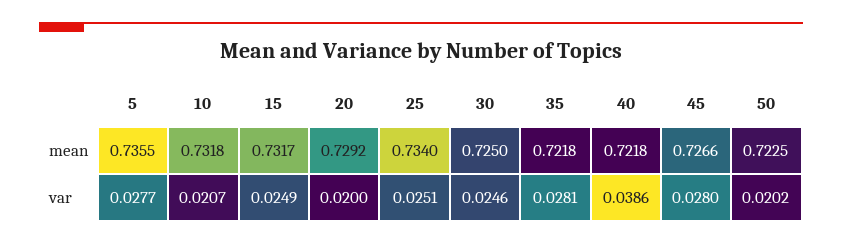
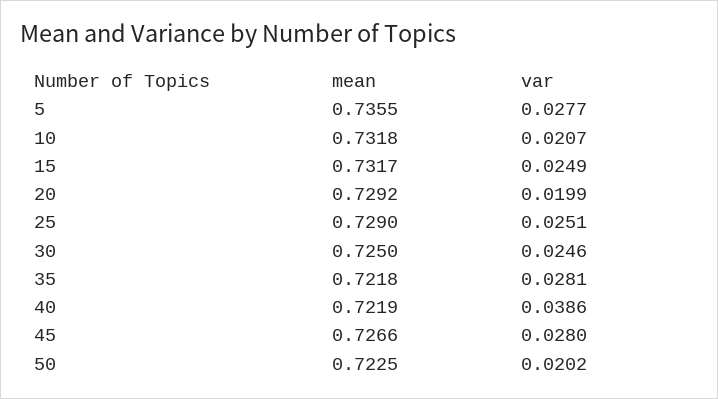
25, mean: 0.734 -> 0.729
40, mean: 0.7218 -> 0.7219
20, var: 0.02 -> 0.0199

